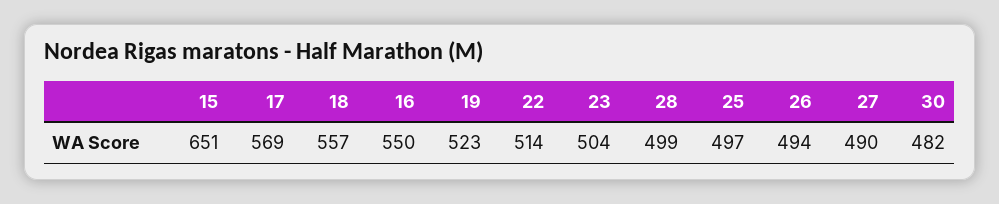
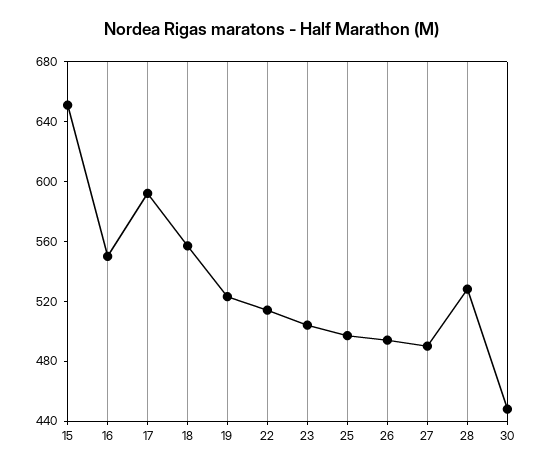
17: 569 -> 590
28: 499 -> 530
30: 482 -> 450

